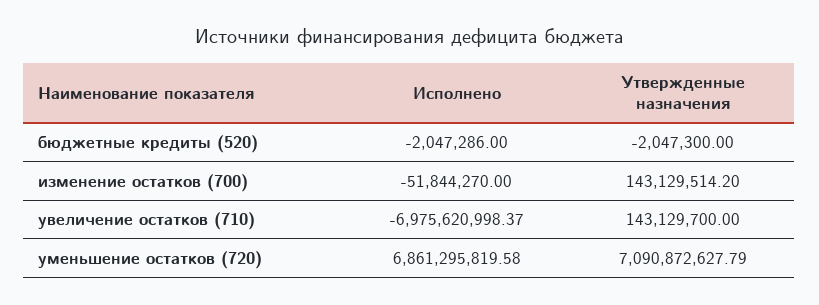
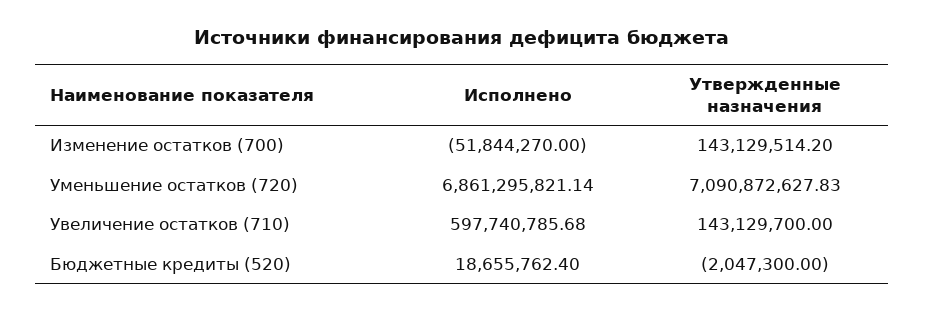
Исполнено, бюджетные кредиты (520): -2047286 -> 18655762.4
Исполнено, увеличение остатков (710): -6975620998.37 -> 597740785.68
Исполнено, уменьшение остатков (720): 6861295819.58 -> 6861295821.14
Утвержденные назначения, уменьшение остатков (720): 7090872627.79 -> 7090872627.83

